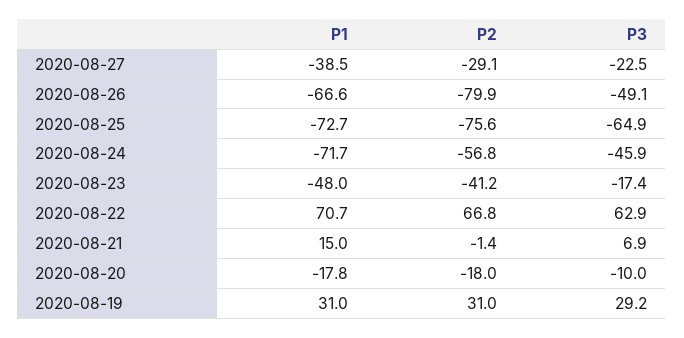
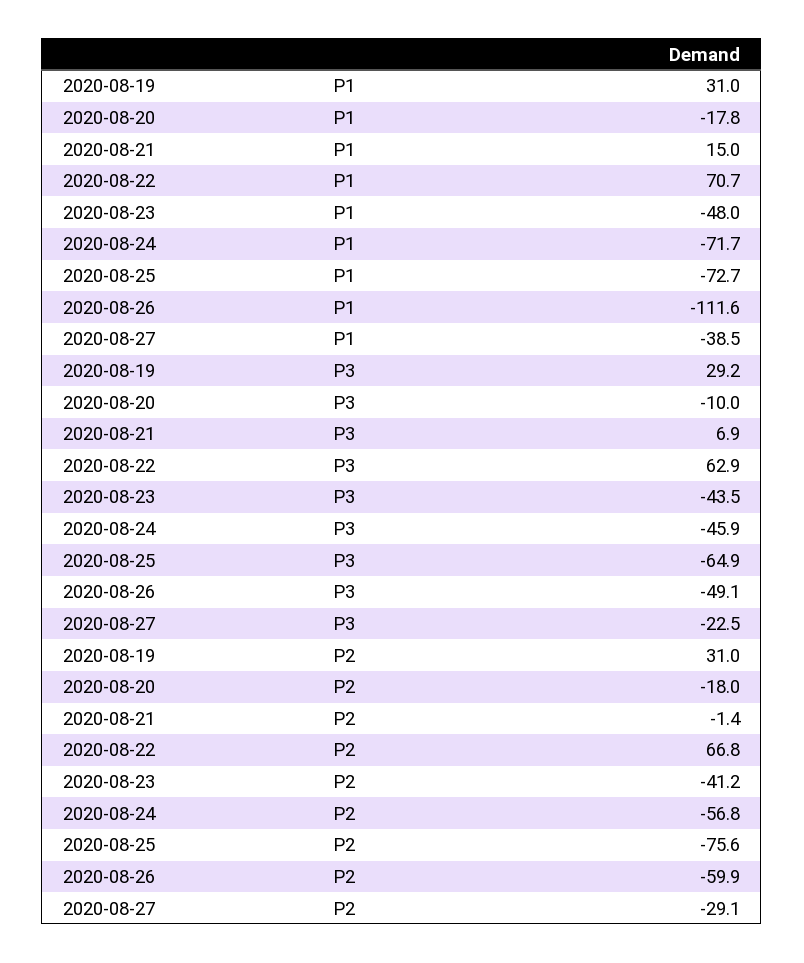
P1, 2020-08-26: -66.6 -> -111.6
P2, 2020-08-26: -79.9 -> -59.9
P3, 2020-08-23: -17.4 -> -43.5

